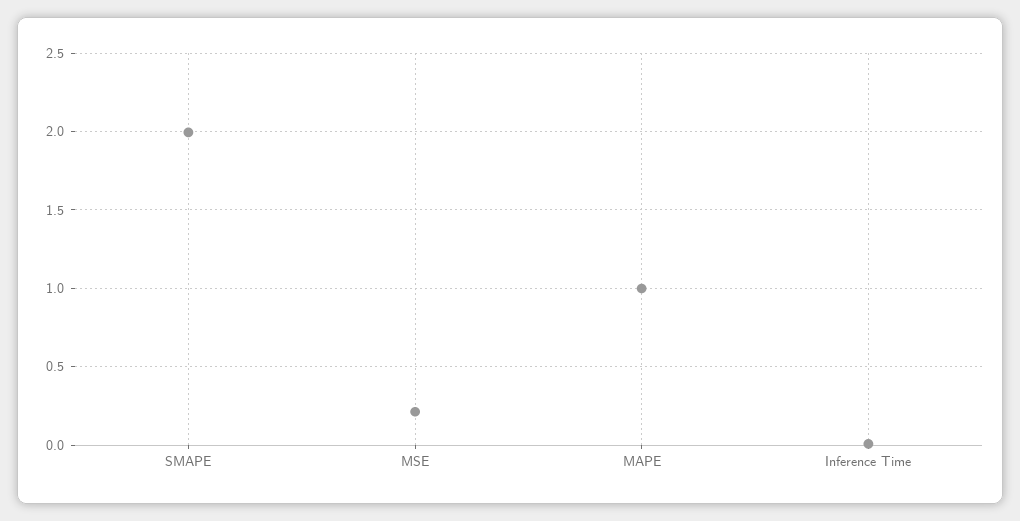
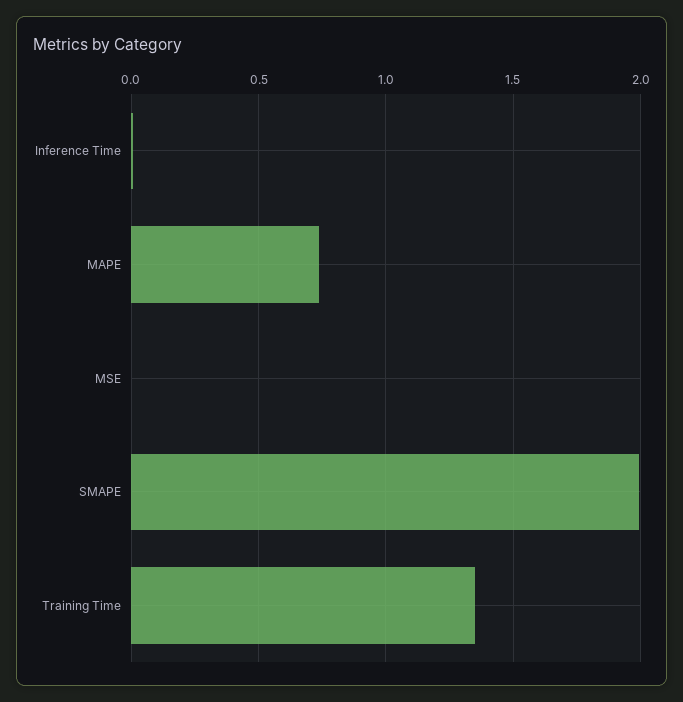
MSE: 0.2 -> 0
MAPE: 1 -> 0.75
Training Time: none -> 1.35

